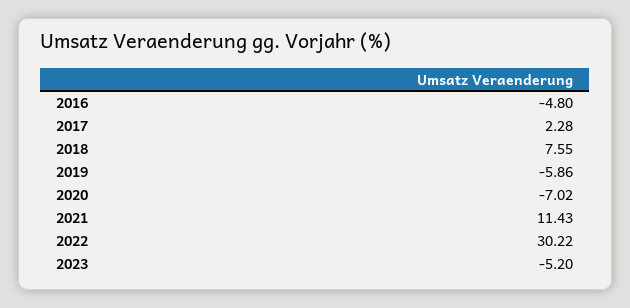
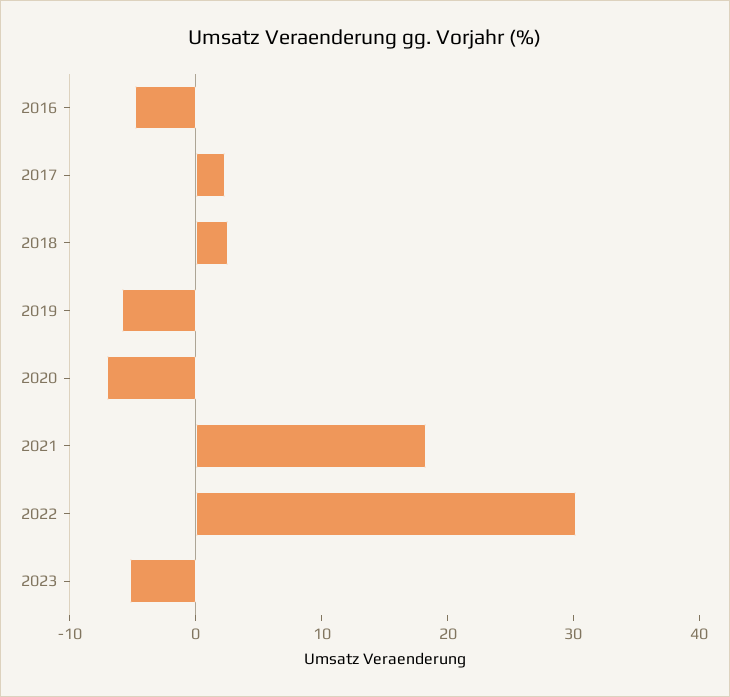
2018: 7.55 -> 2
2021: 11.43 -> 18

